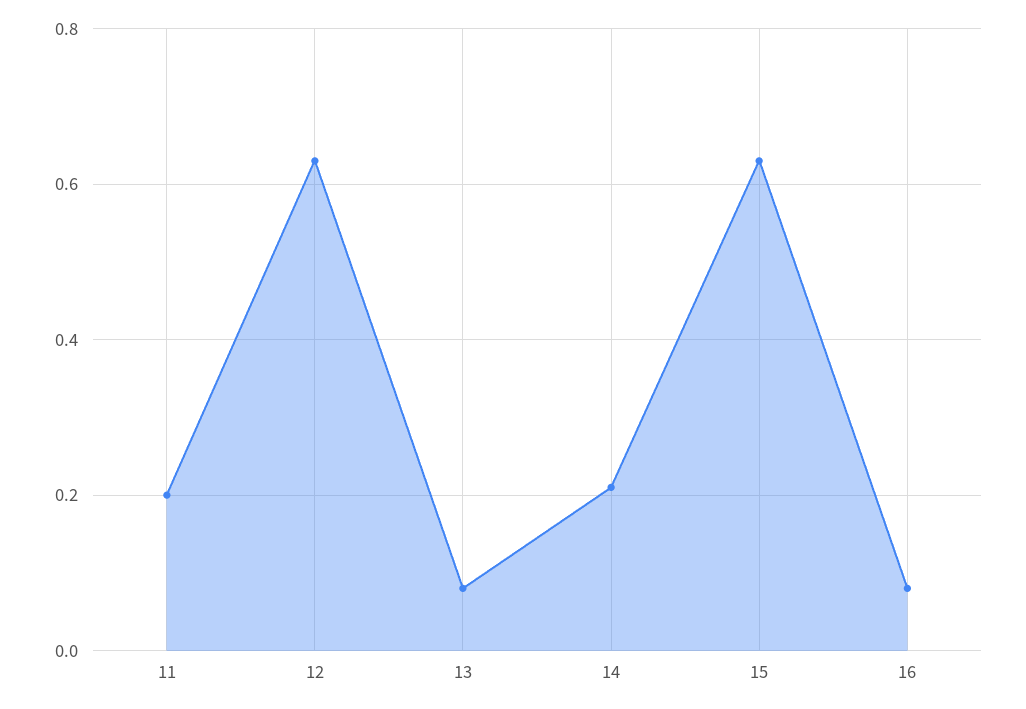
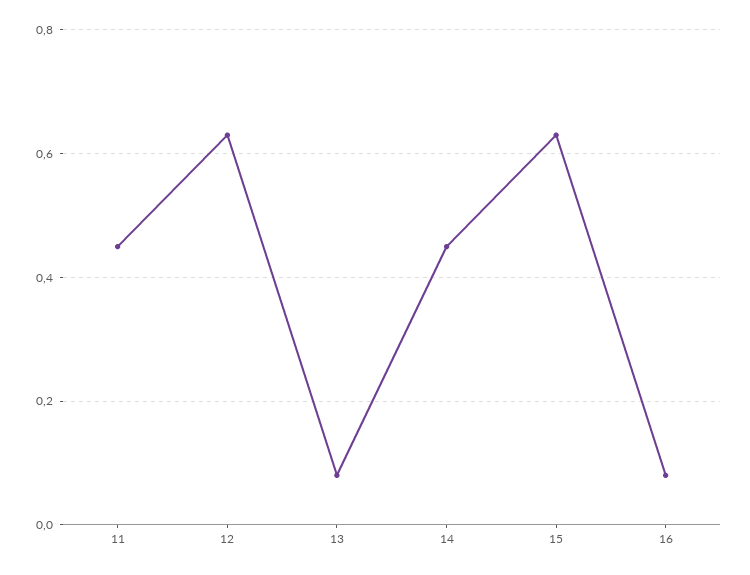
11: 0.2 -> 0.45
14: 0.2 -> 0.45

